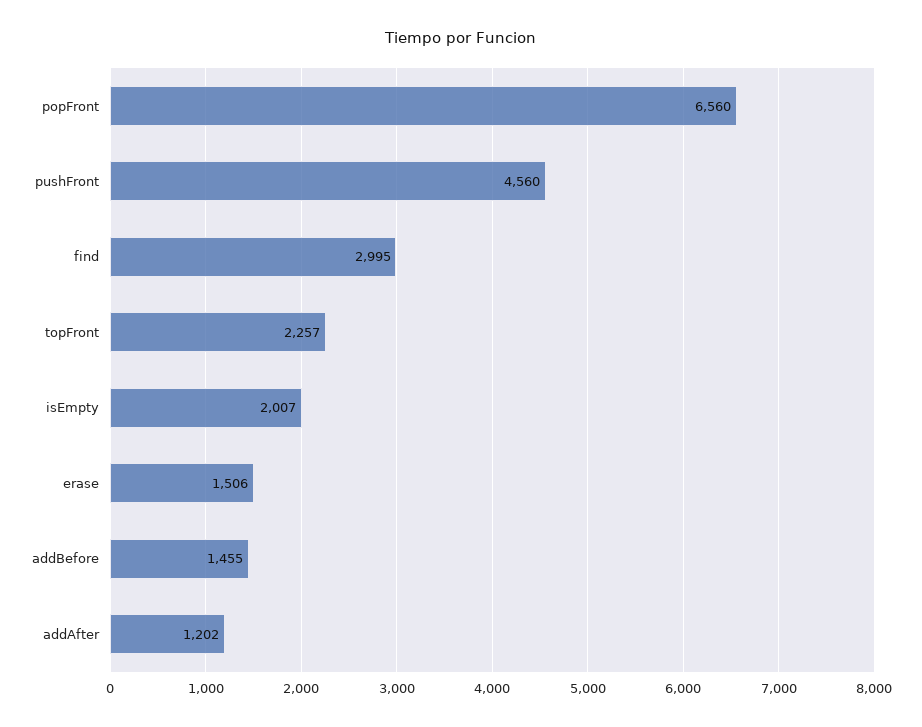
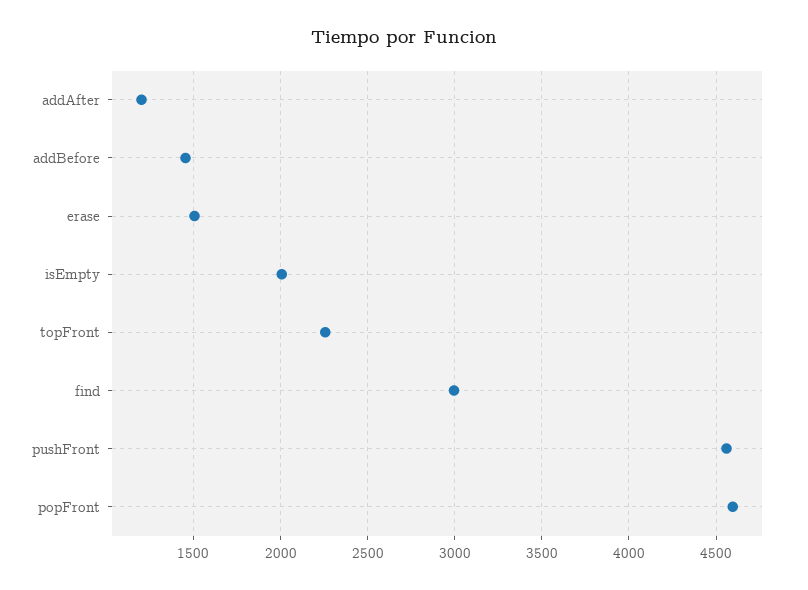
popFront: 6560 -> 4600

